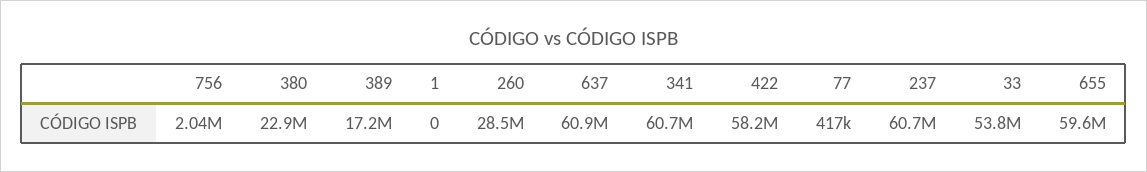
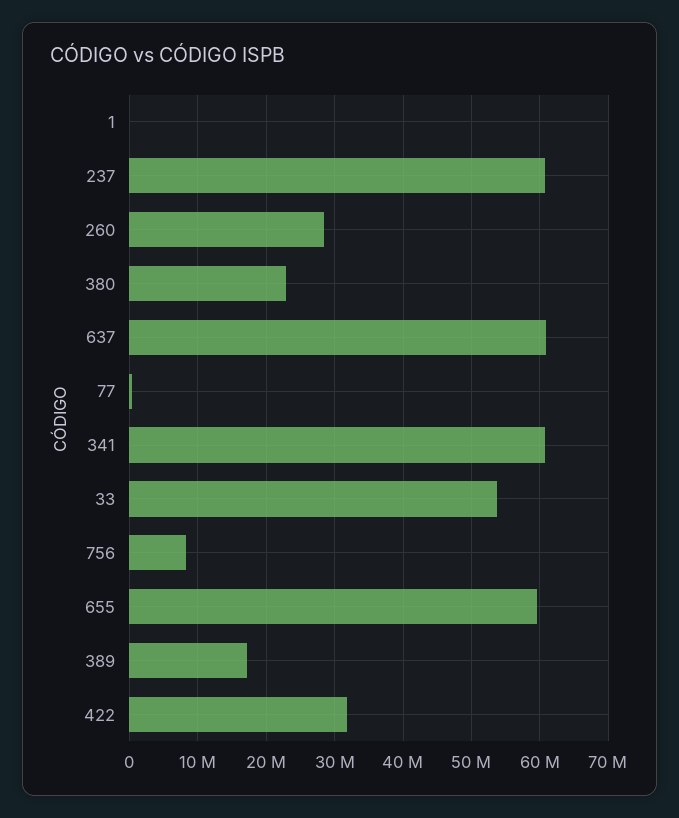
756: 2040000 -> 8000000
422: 58200000 -> 32000000

